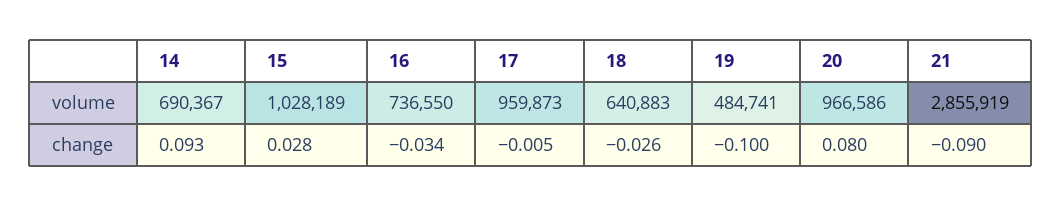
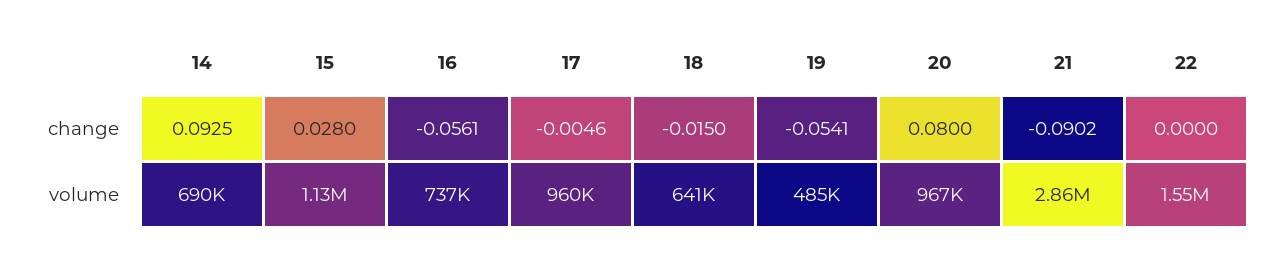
15, volume: 1028189 -> 1130000
16, change: -0.034 -> -0.0561
18, change: -0.026 -> -0.015
19, change: -0.1 -> -0.0541
22, change: none -> 0
22, volume: none -> 1550000

